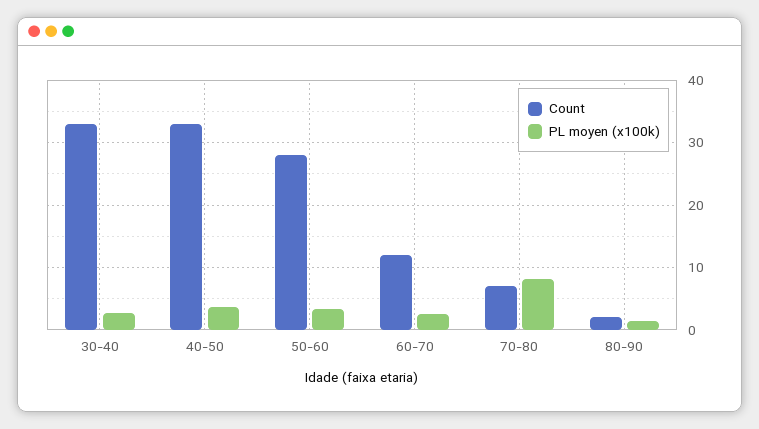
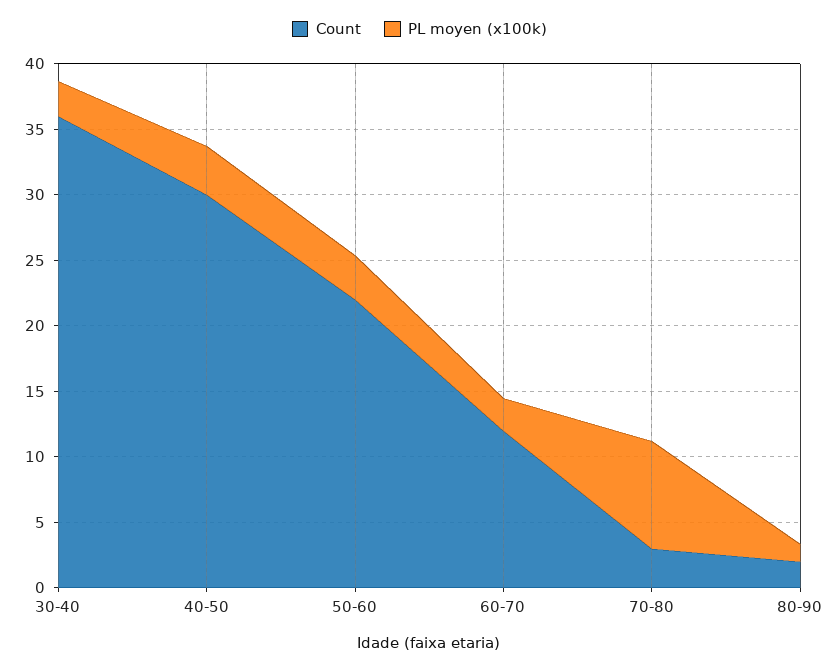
Count, 30-40: 33 -> 36
Count, 40-50: 33 -> 30
Count, 50-60: 28 -> 22
Count, 70-80: 7 -> 3

